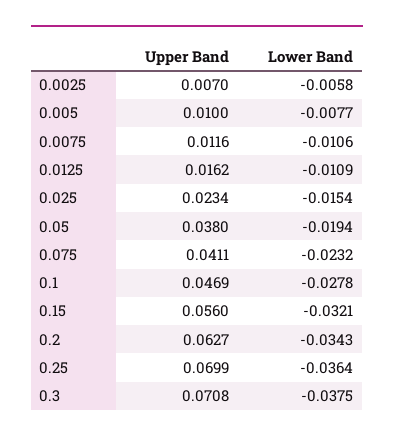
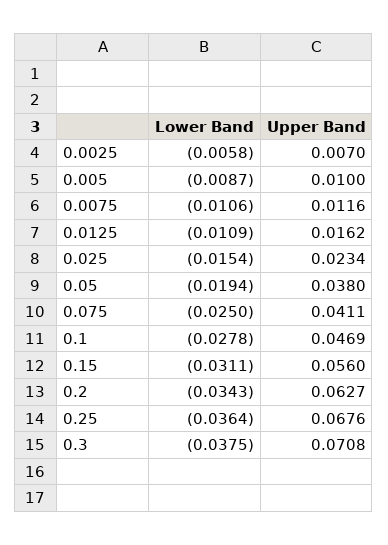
Lower Band, 0.005: -0.0077 -> -0.0087
Lower Band, 0.075: -0.0232 -> -0.025
Lower Band, 0.15: -0.0321 -> -0.0311
Upper Band, 0.25: 0.0699 -> 0.0676

